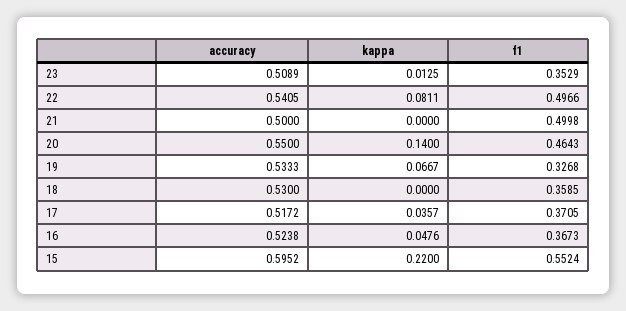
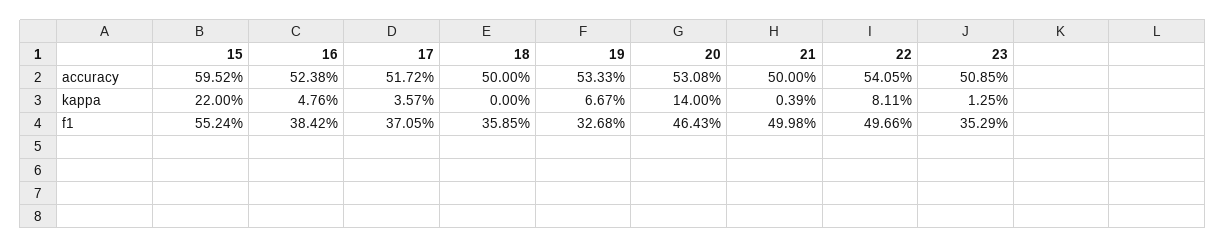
accuracy, 23: 0.5089 -> 0.5085
kappa, 21: 0 -> 0.0039
accuracy, 20: 0.55 -> 0.5308
accuracy, 18: 0.53 -> 0.5
f1, 16: 0.3673 -> 0.3842

